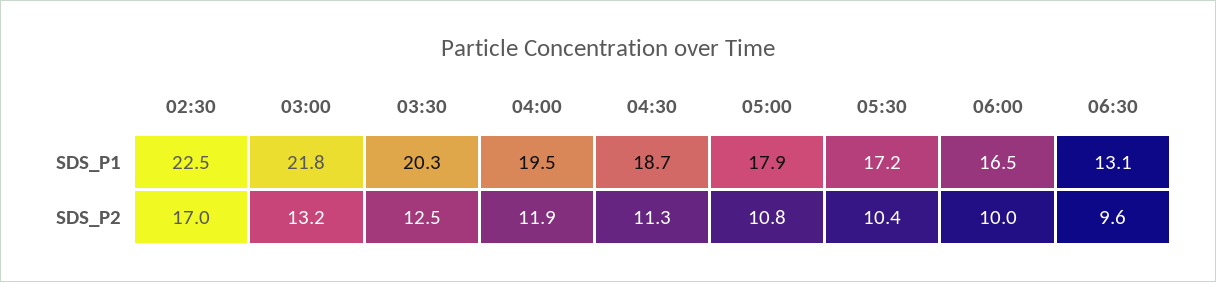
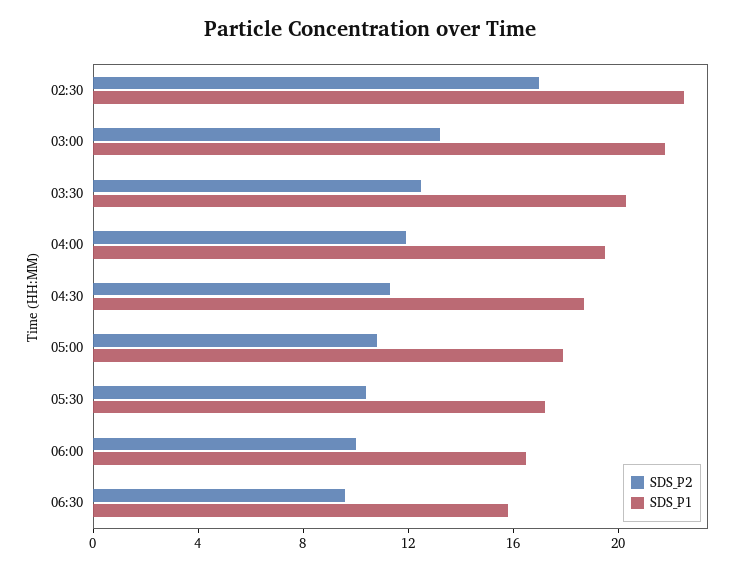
SDS_P1, 06:30: 13.1 -> 16

